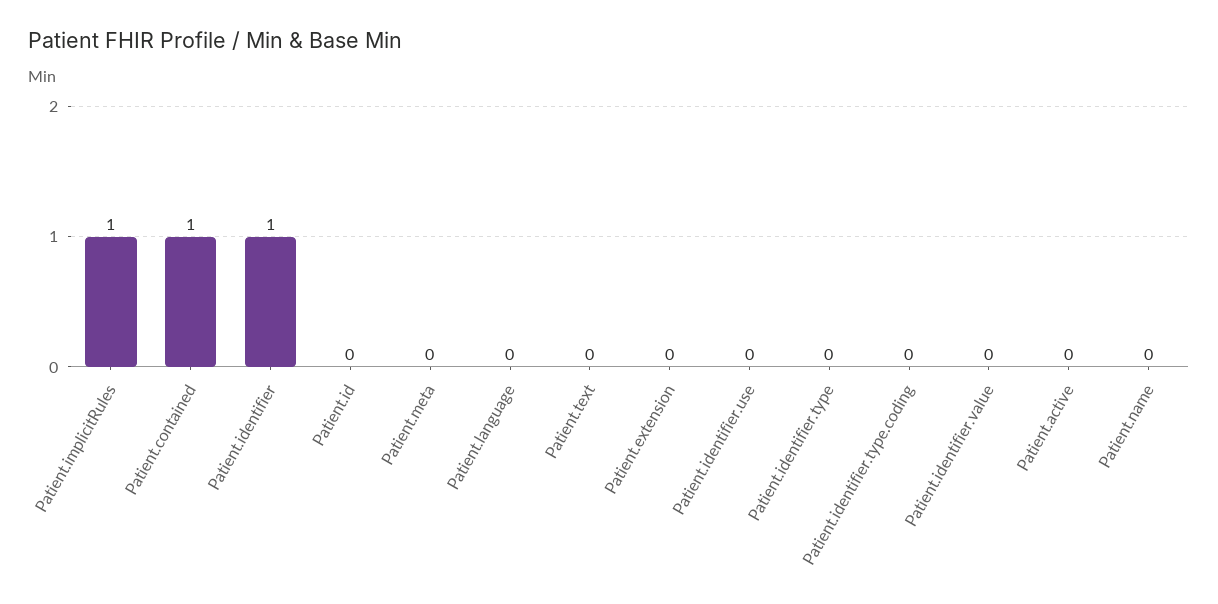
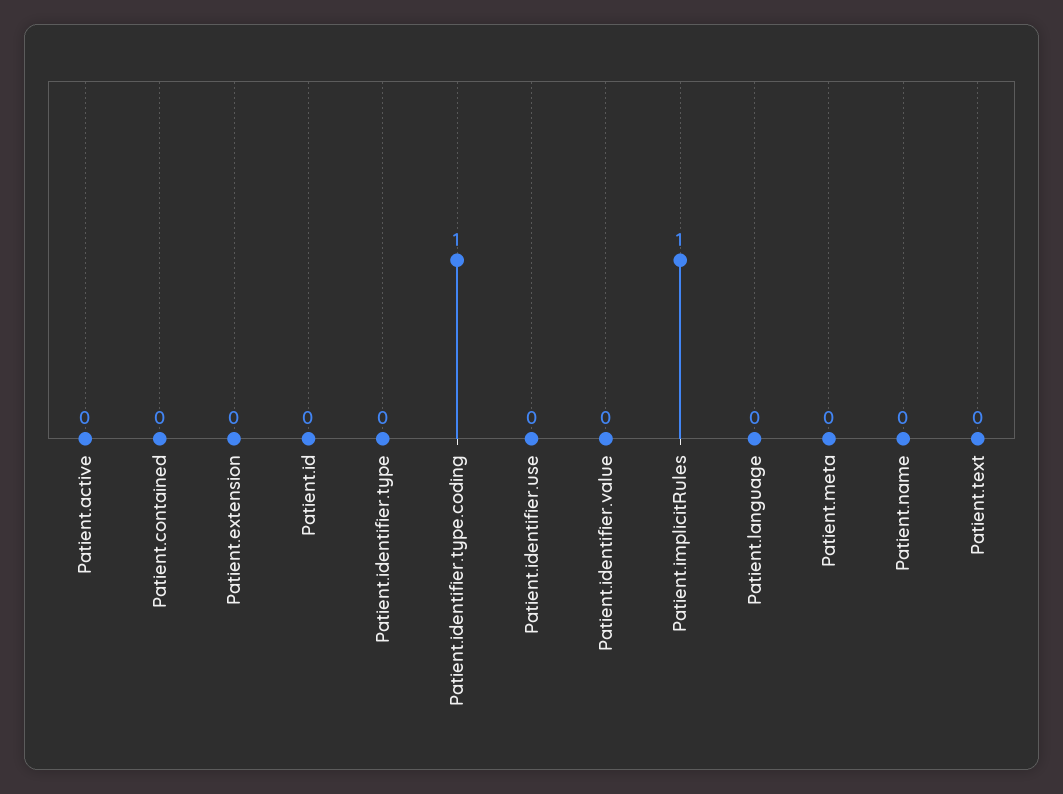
Patient.contained: 1 -> 0
Patient.identifier: 1 -> none
Patient.identifier.type.coding: 0 -> 1

